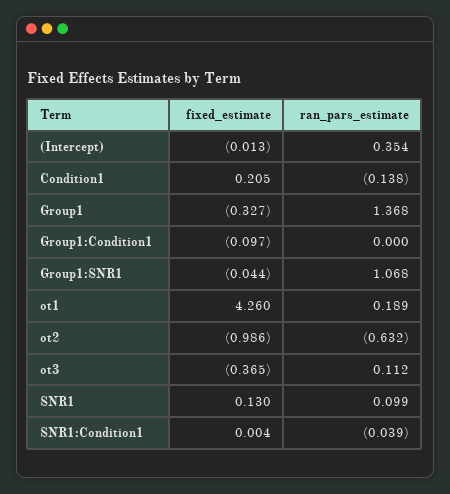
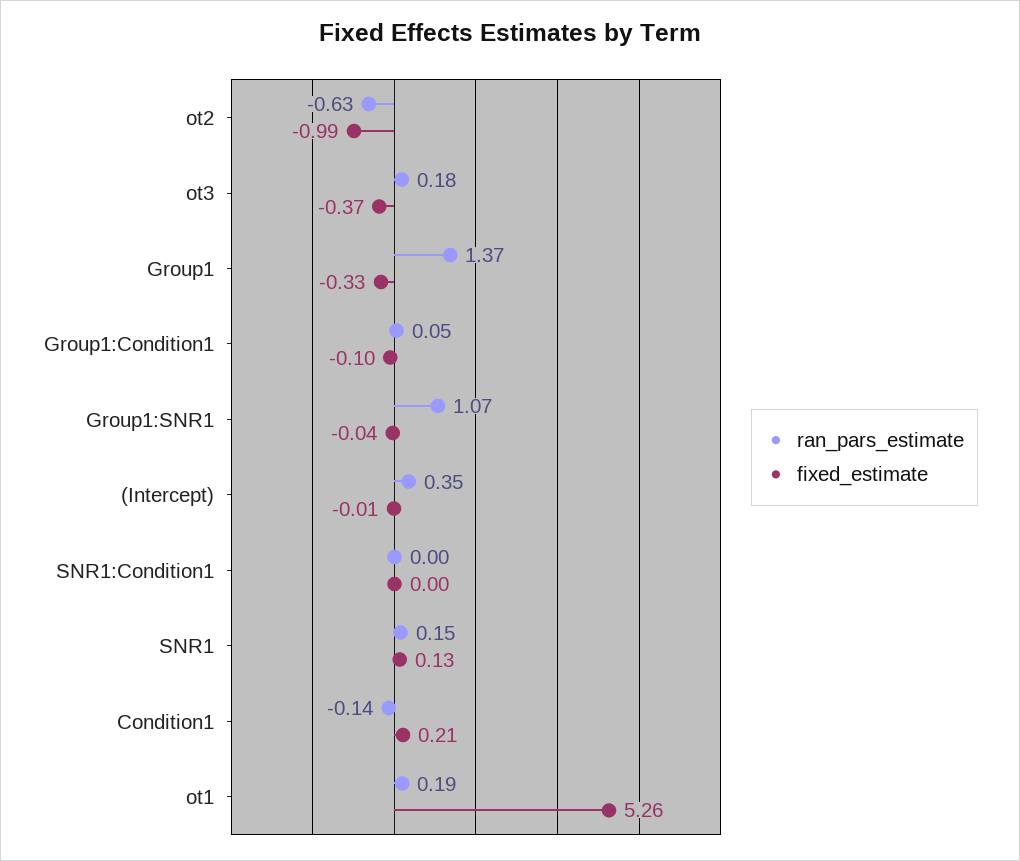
ran_pars_estimate, Group1:Condition1: 0 -> 0.05
fixed_estimate, ot1: 4.26 -> 5.26
ran_pars_estimate, ot3: 0.112 -> 0.18
ran_pars_estimate, SNR1: 0.099 -> 0.15
ran_pars_estimate, SNR1:Condition1: -0.039 -> 0

